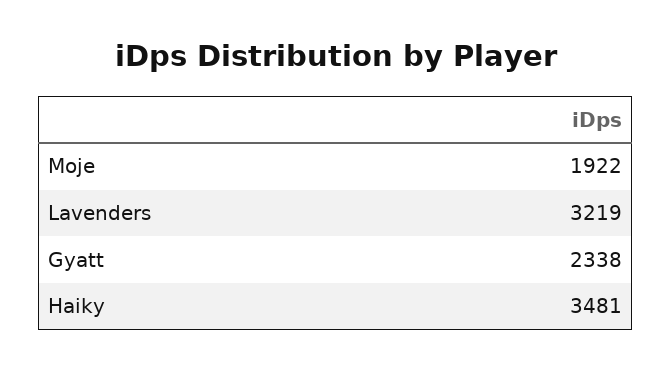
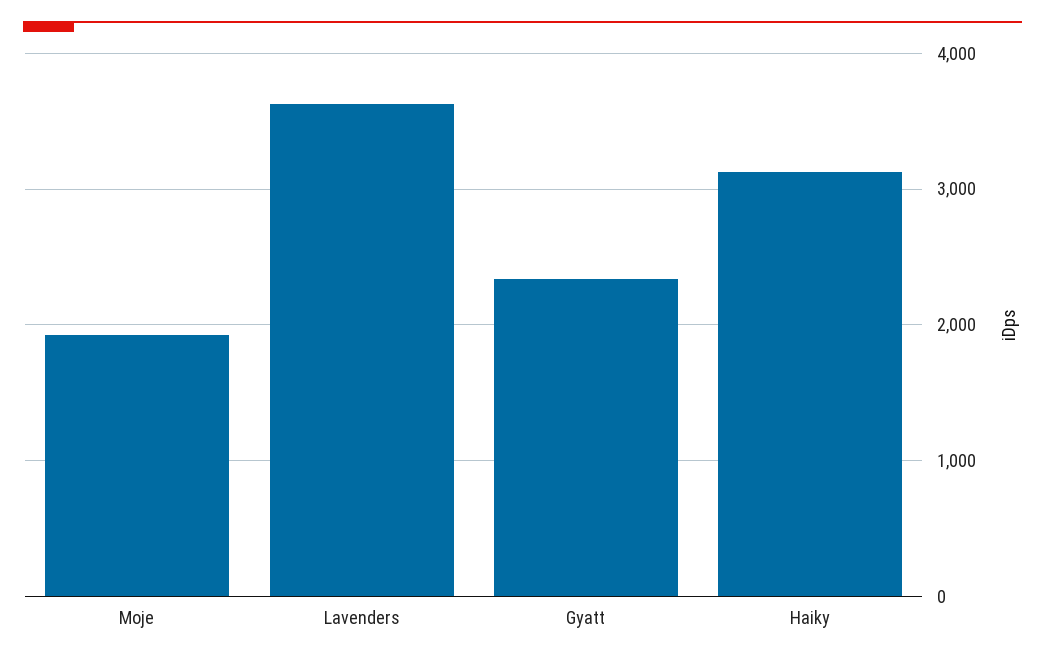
Lavenders: 3219 -> 3600
Haiky: 3481 -> 3100

